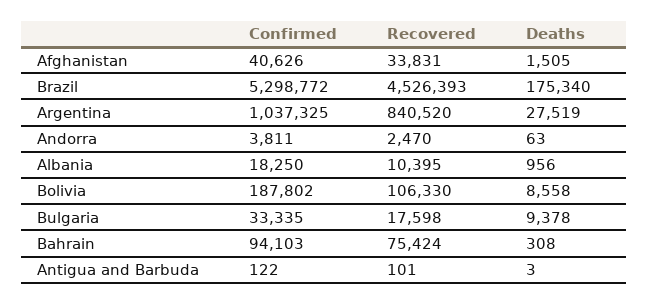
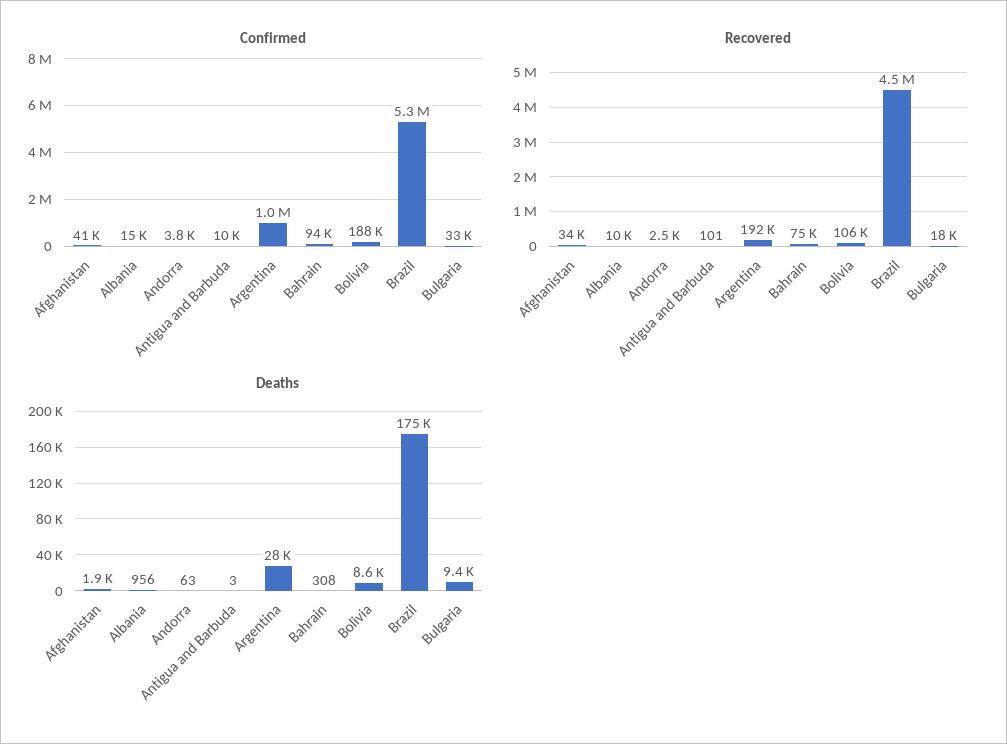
Deaths, Afghanistan: 1505 -> 1900
Recovered, Argentina: 840520 -> 192000
Confirmed, Albania: 18250 -> 15000
Confirmed, Antigua and Barbuda: 122 -> 10000

